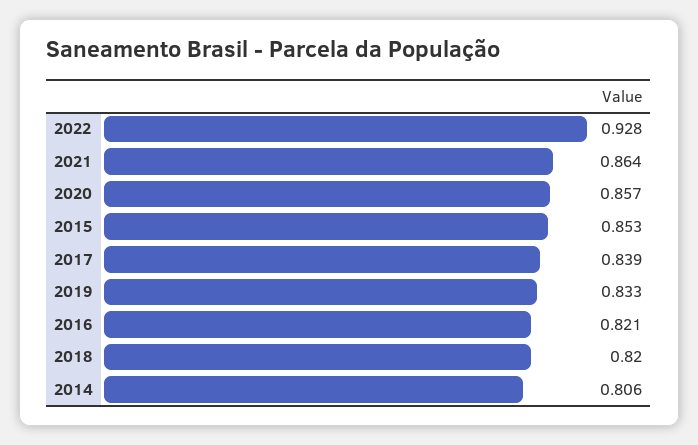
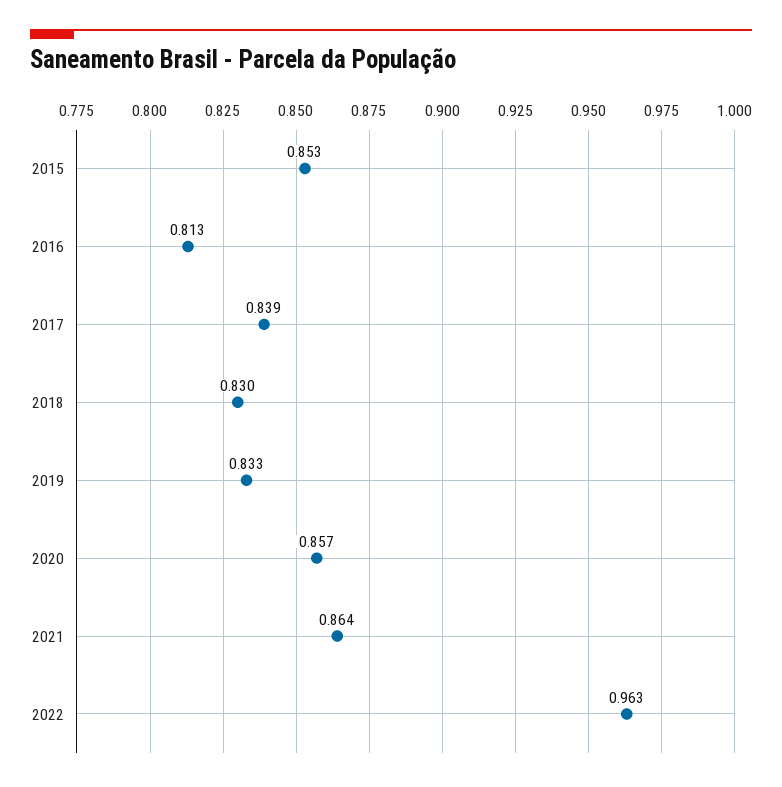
2022: 0.928 -> 0.963
2016: 0.821 -> 0.813
2018: 0.82 -> 0.83
2014: 0.806 -> none

